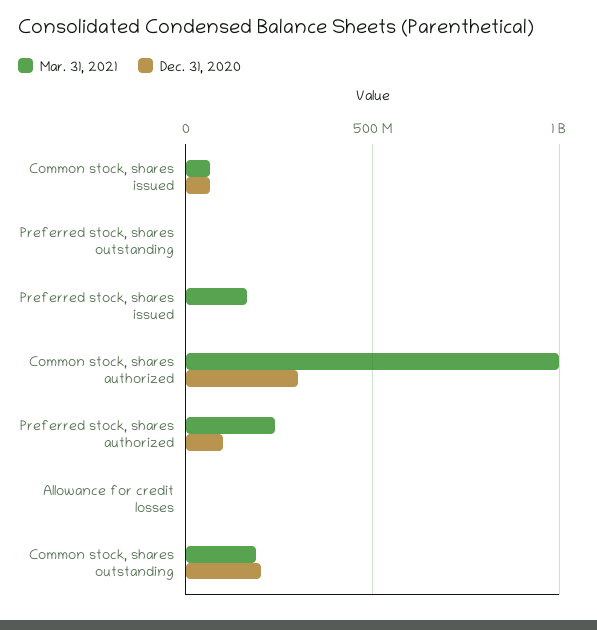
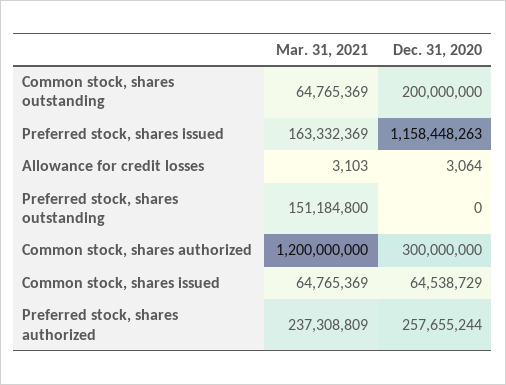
Mar. 31, 2021, Preferred stock, shares outstanding: 0 -> 151184800
Dec. 31, 2020, Preferred stock, shares issued: 0 -> 1158448263
Mar. 31, 2021, Common stock, shares authorized: 1000000000 -> 1200000000
Dec. 31, 2020, Preferred stock, shares authorized: 100000000 -> 257655244
Mar. 31, 2021, Common stock, shares outstanding: 200000000 -> 64765369

